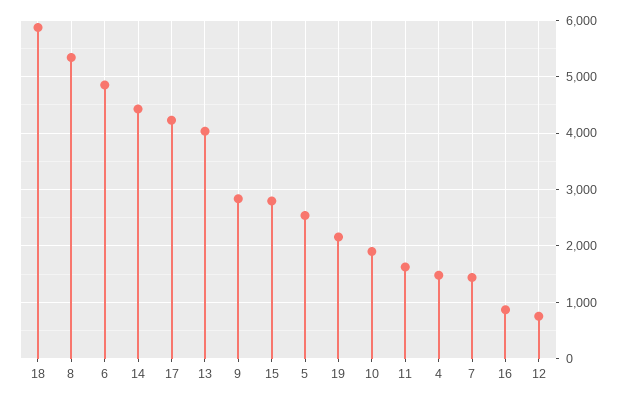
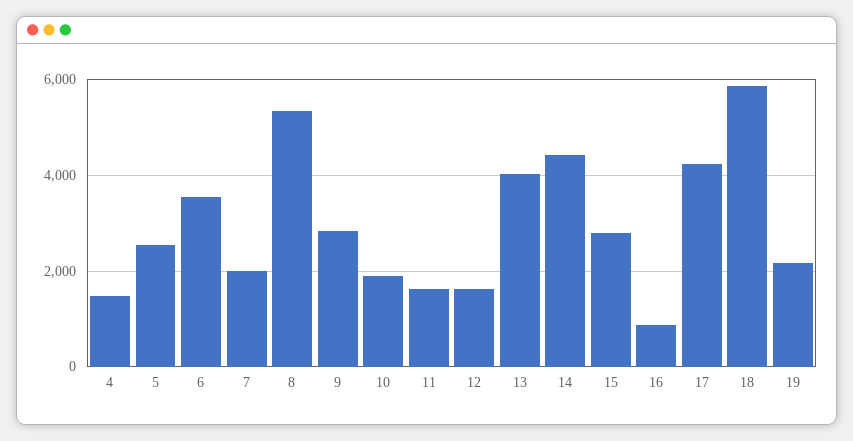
6: 4800 -> 3600
7: 1400 -> 2000
12: 800 -> 1600

